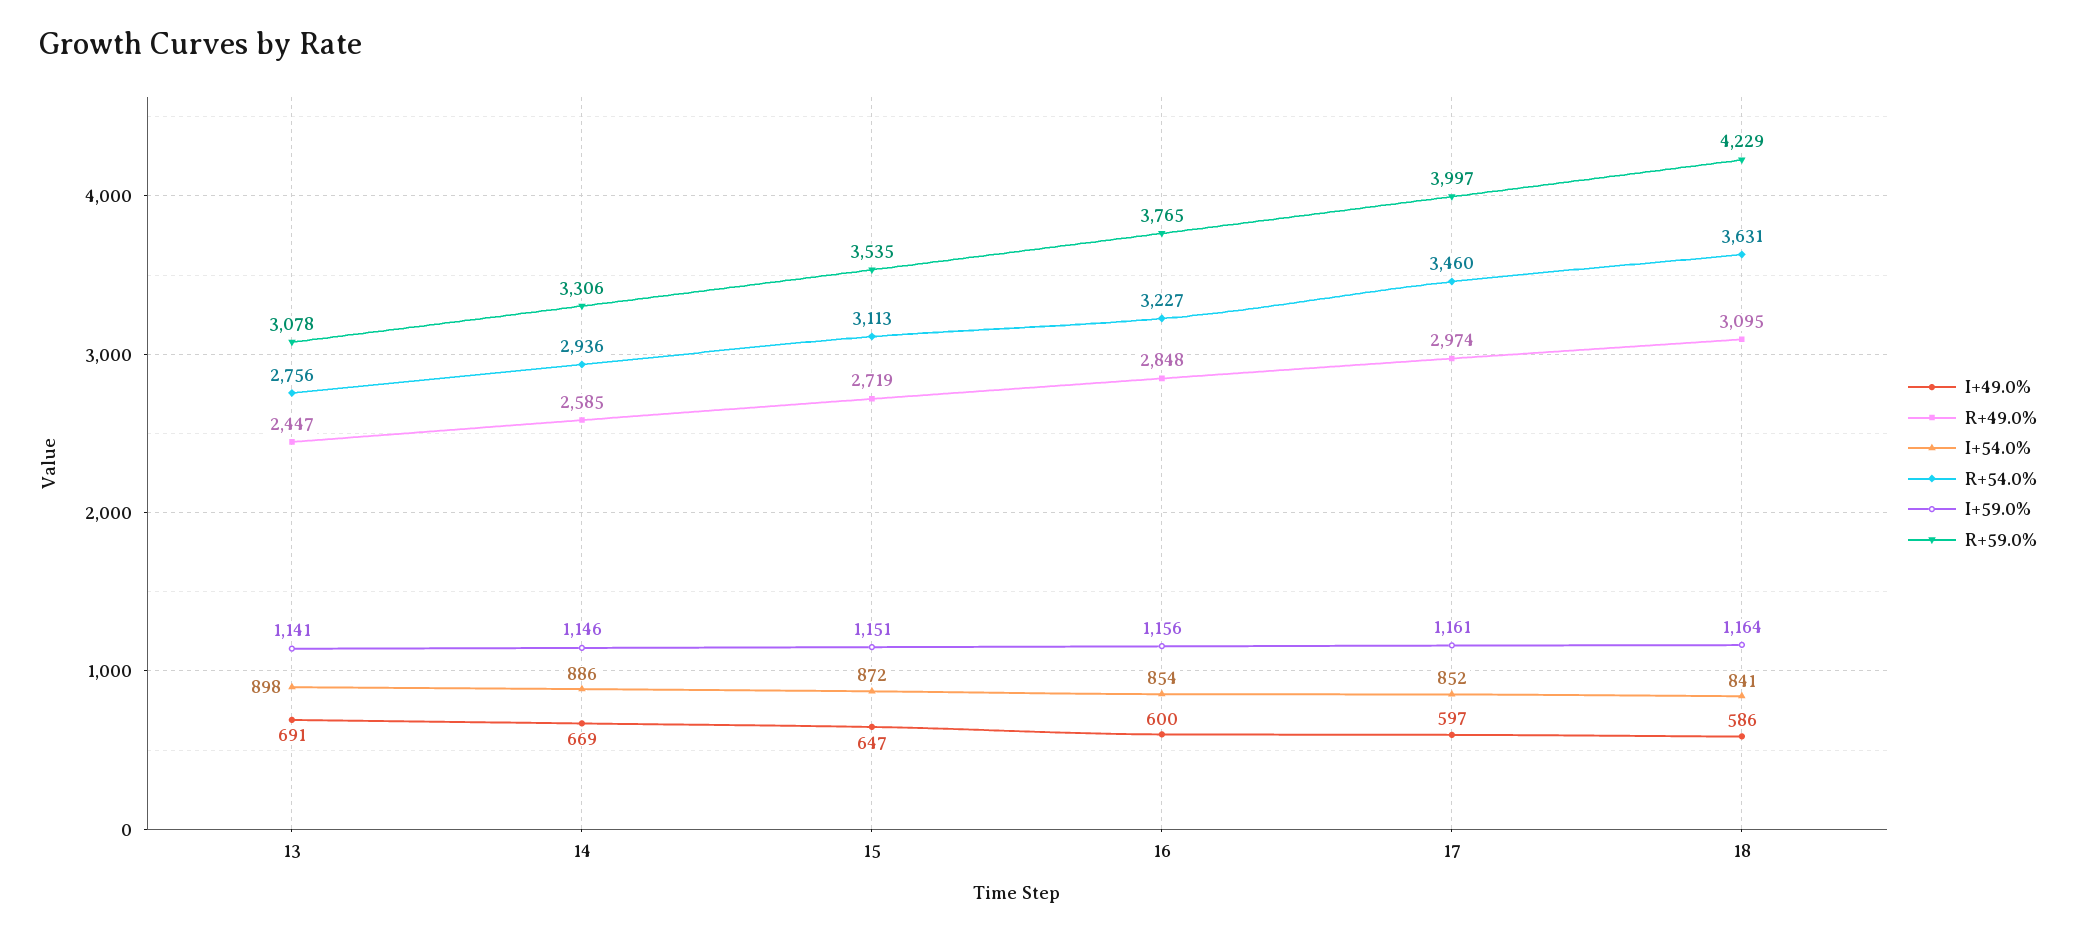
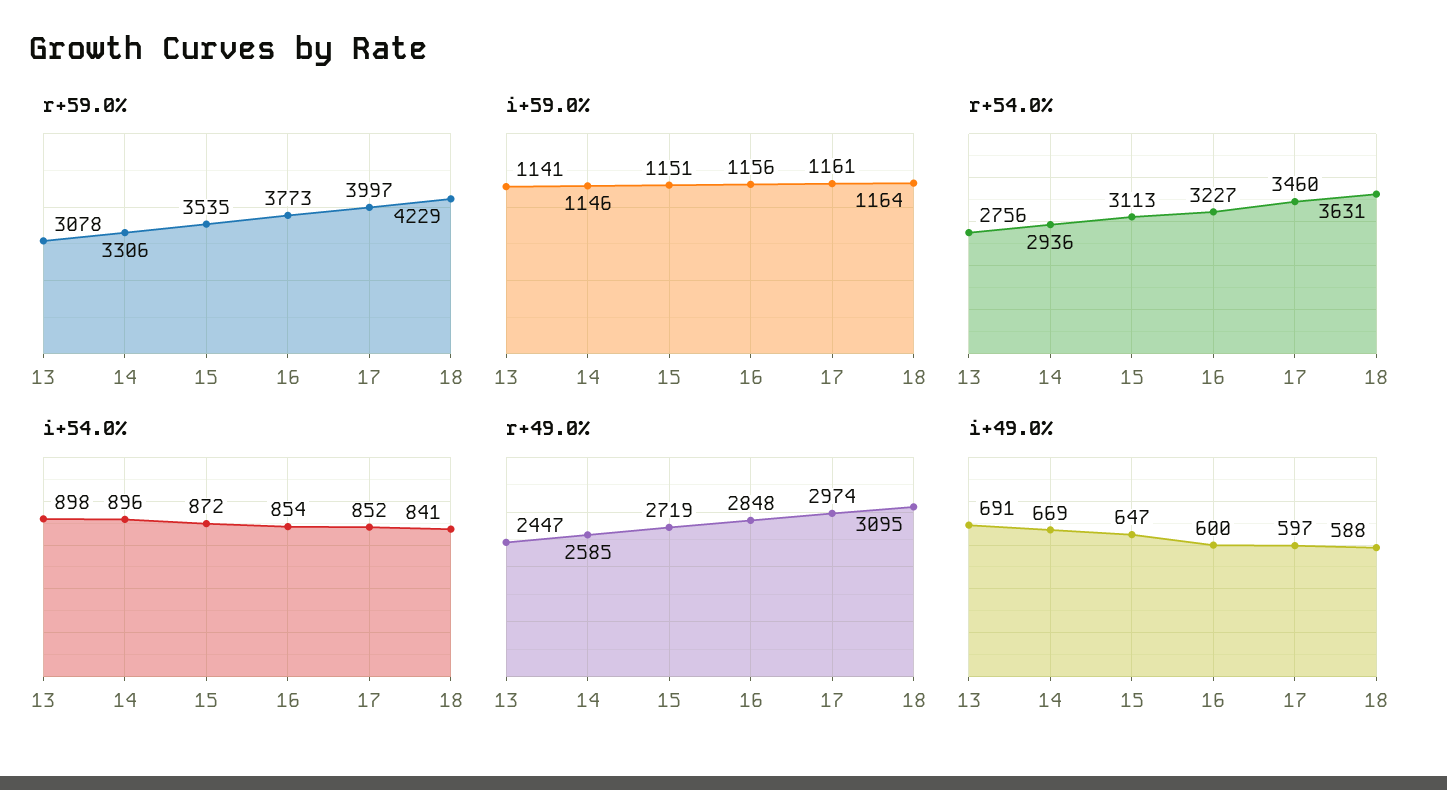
I+54.0%, 14: 886 -> 896
R+59.0%, 16: 3765 -> 3773
I+49.0%, 18: 586 -> 588

